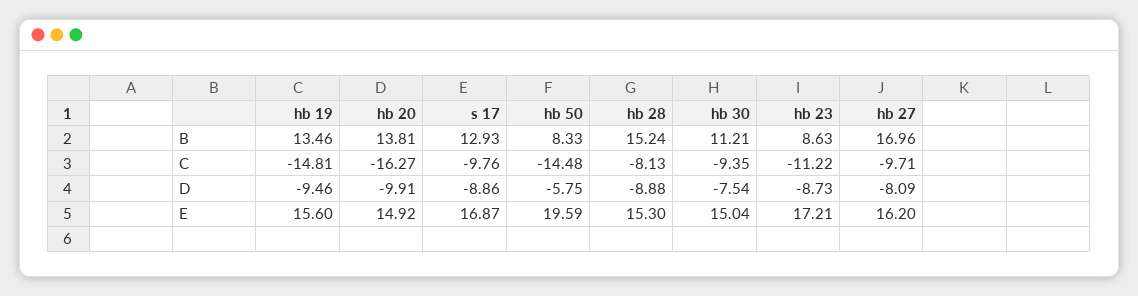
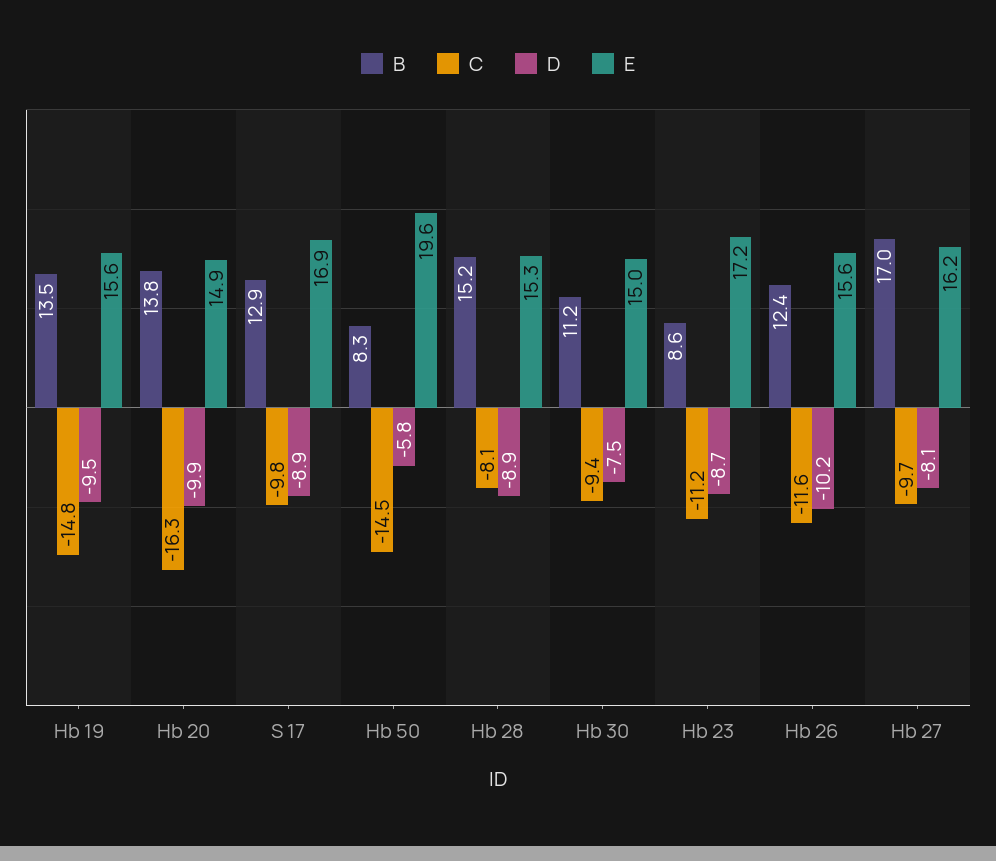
B, Hb 26: none -> 12.4
C, Hb 26: none -> -11.6
D, Hb 26: none -> -10.2
E, Hb 26: none -> 15.6

